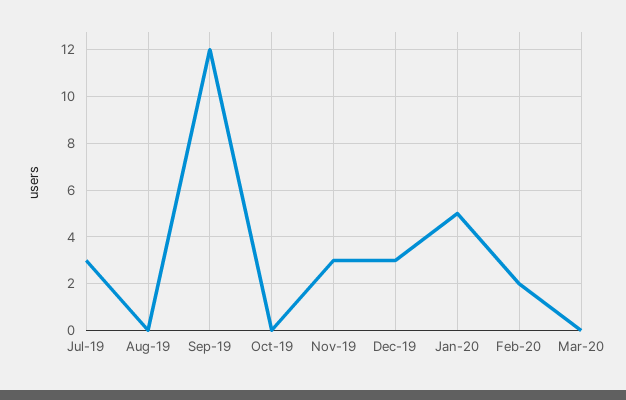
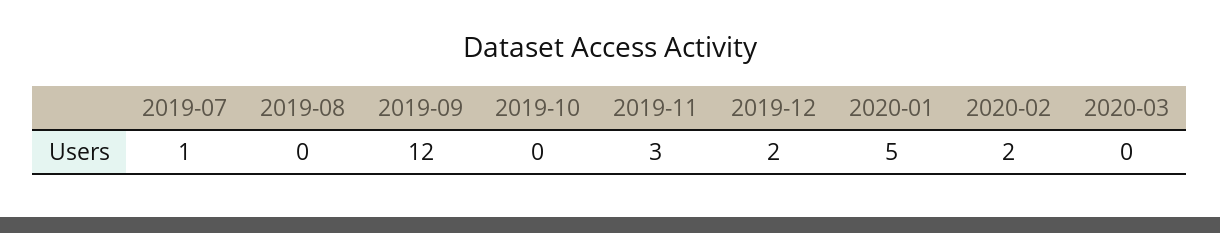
Jul-19: 3 -> 1
Dec-19: 3 -> 2

